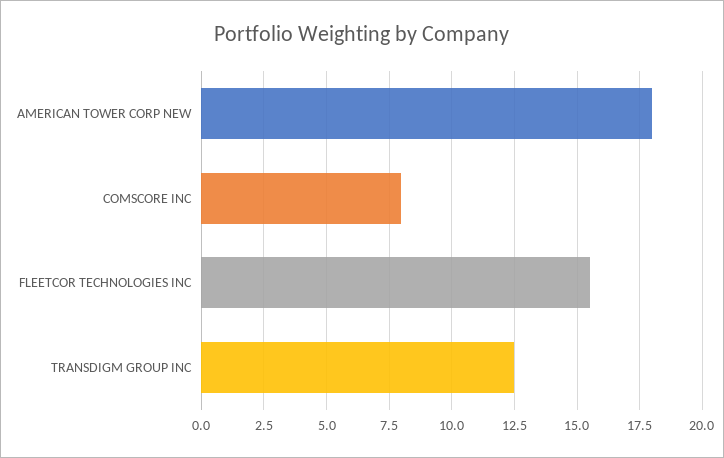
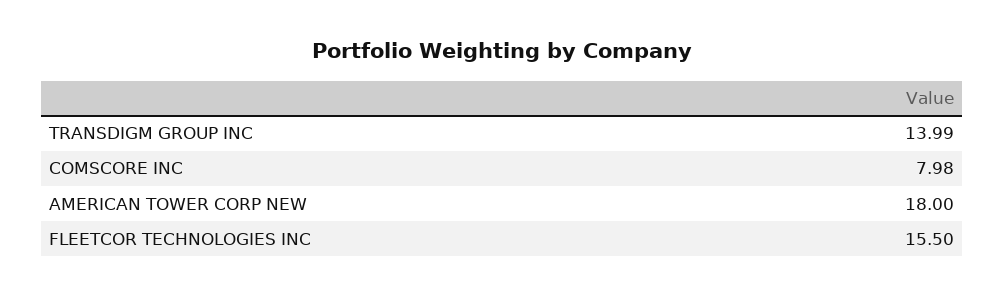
TRANSDIGM GROUP INC: 12.5 -> 13.99

